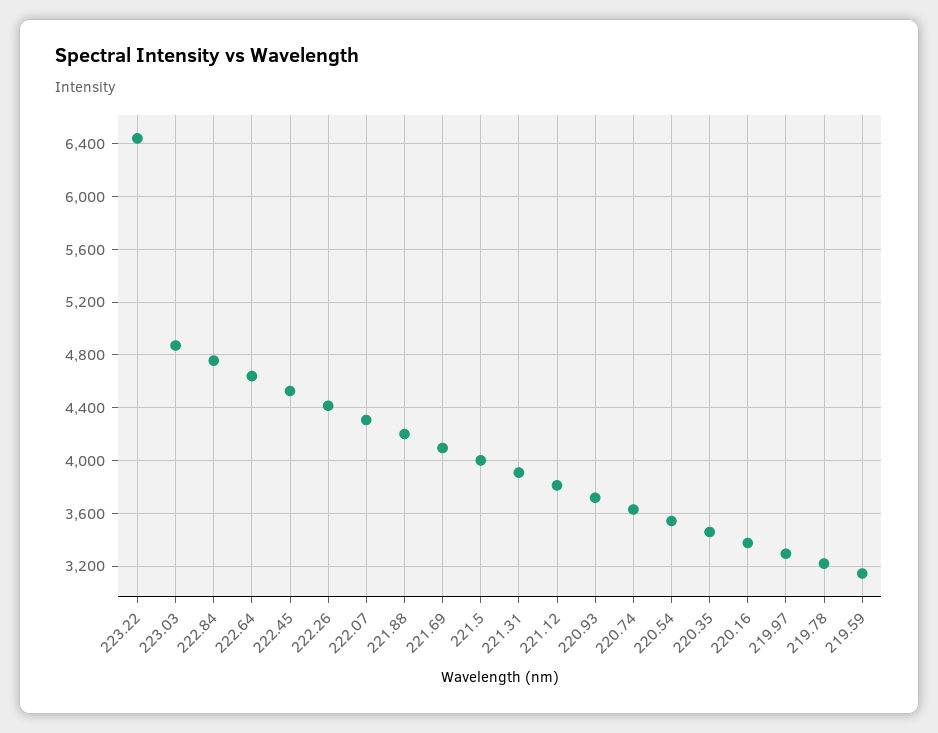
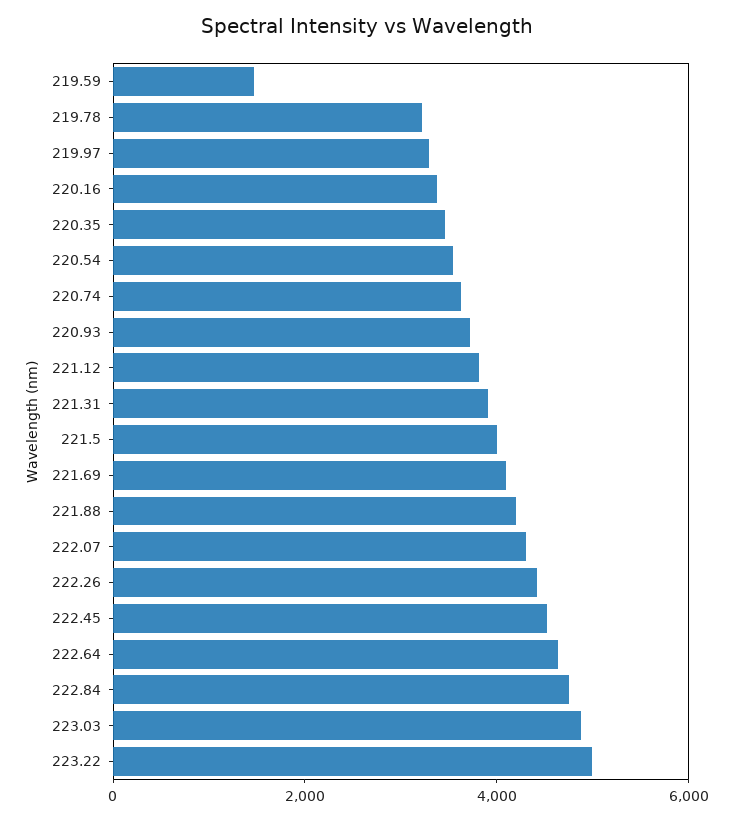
223.22: 6450 -> 5000
219.59: 3150 -> 1500

